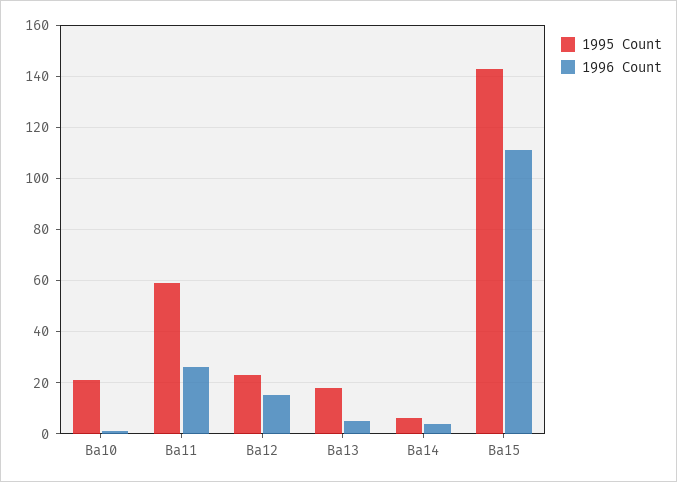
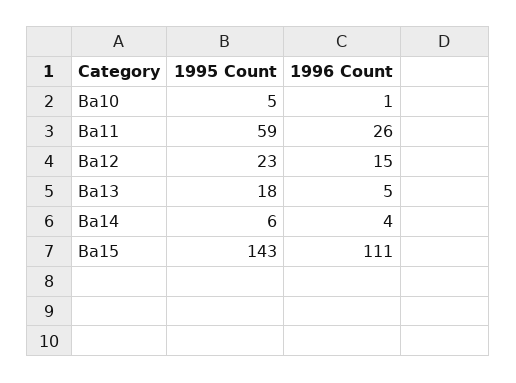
1995 Count, Ba10: 20 -> 5

